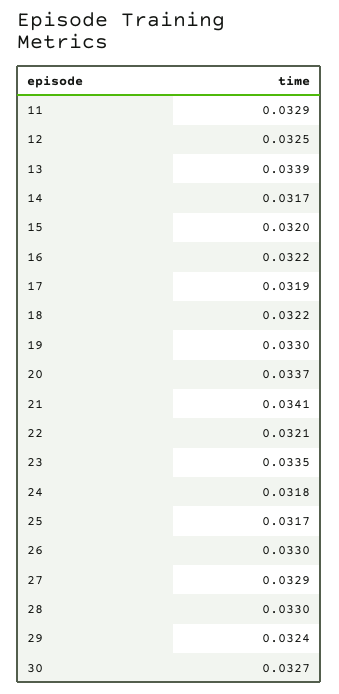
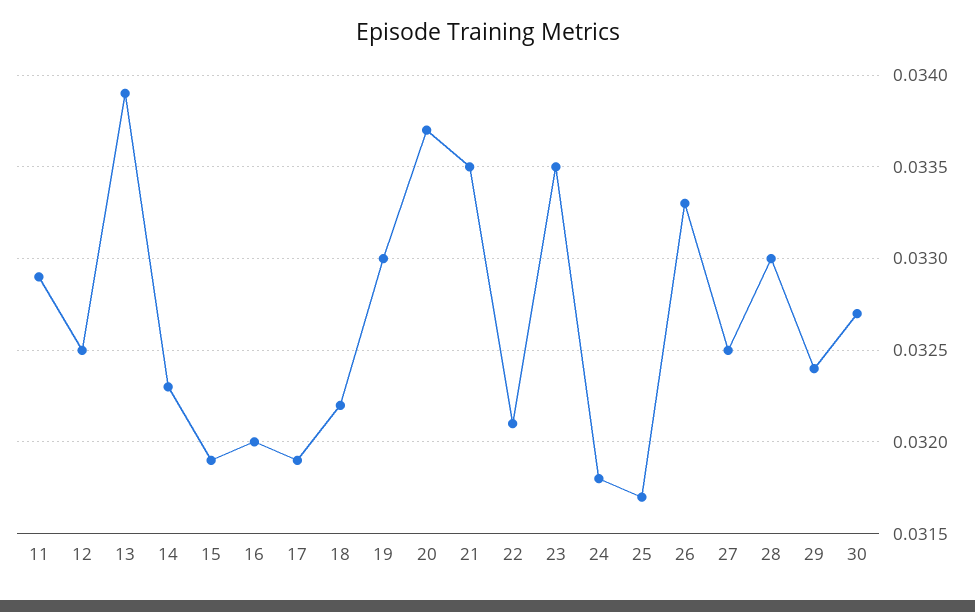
14: 0.0317 -> 0.0323
15: 0.032 -> 0.0319
16: 0.0322 -> 0.032
21: 0.0341 -> 0.0335
26: 0.033 -> 0.0333
27: 0.0329 -> 0.0325

